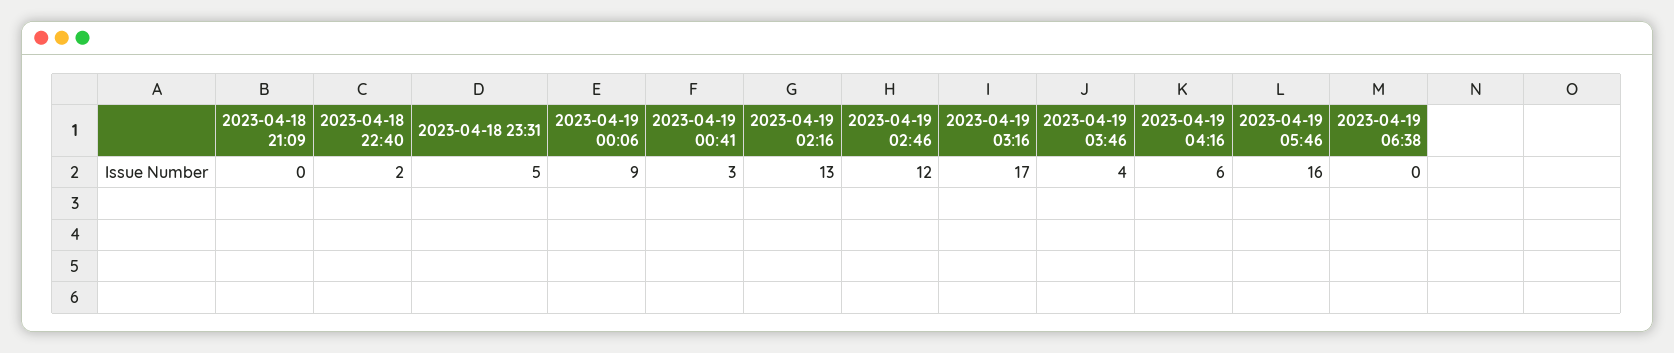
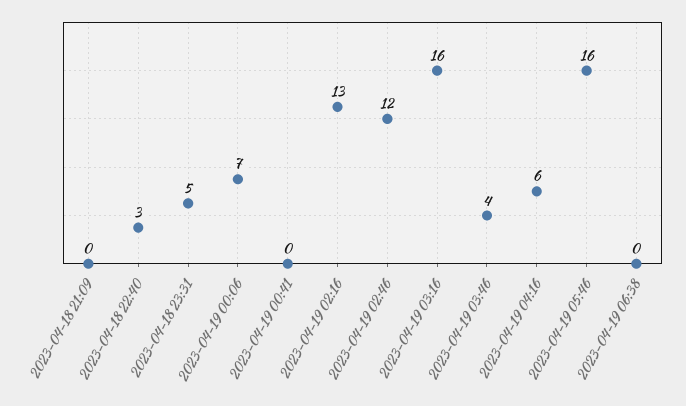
2023-04-18 22:40: 2 -> 3
2023-04-19 00:06: 9 -> 7
2023-04-19 00:41: 3 -> 0
2023-04-19 03:16: 17 -> 16

